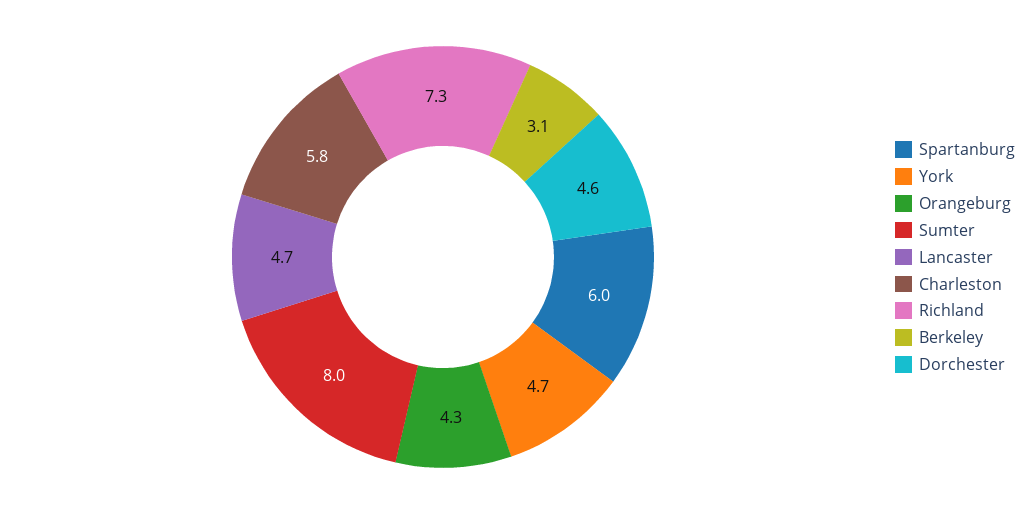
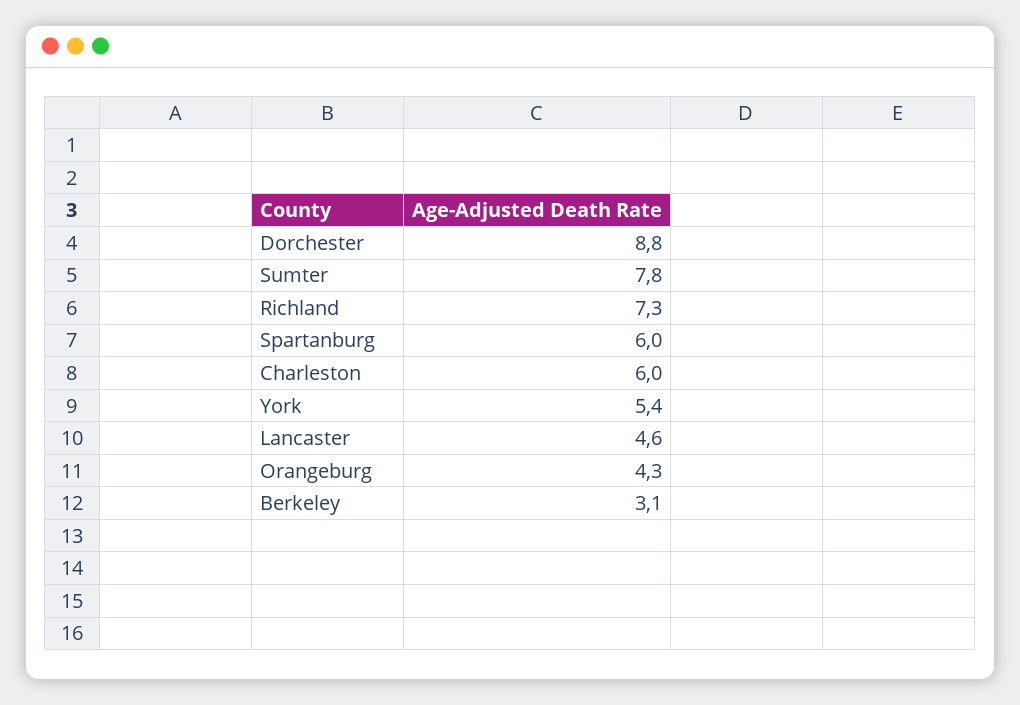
York: 4.7 -> 5.4
Sumter: 8 -> 7.8
Lancaster: 4.7 -> 4.6
Charleston: 5.8 -> 6
Dorchester: 4.6 -> 8.8

